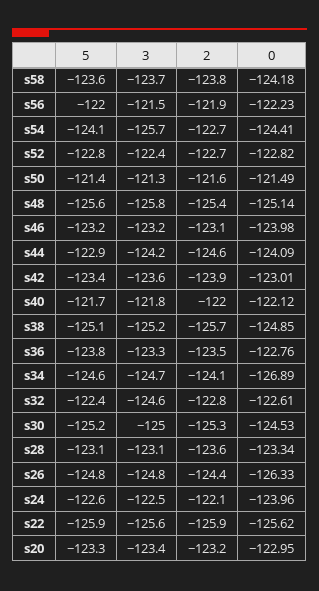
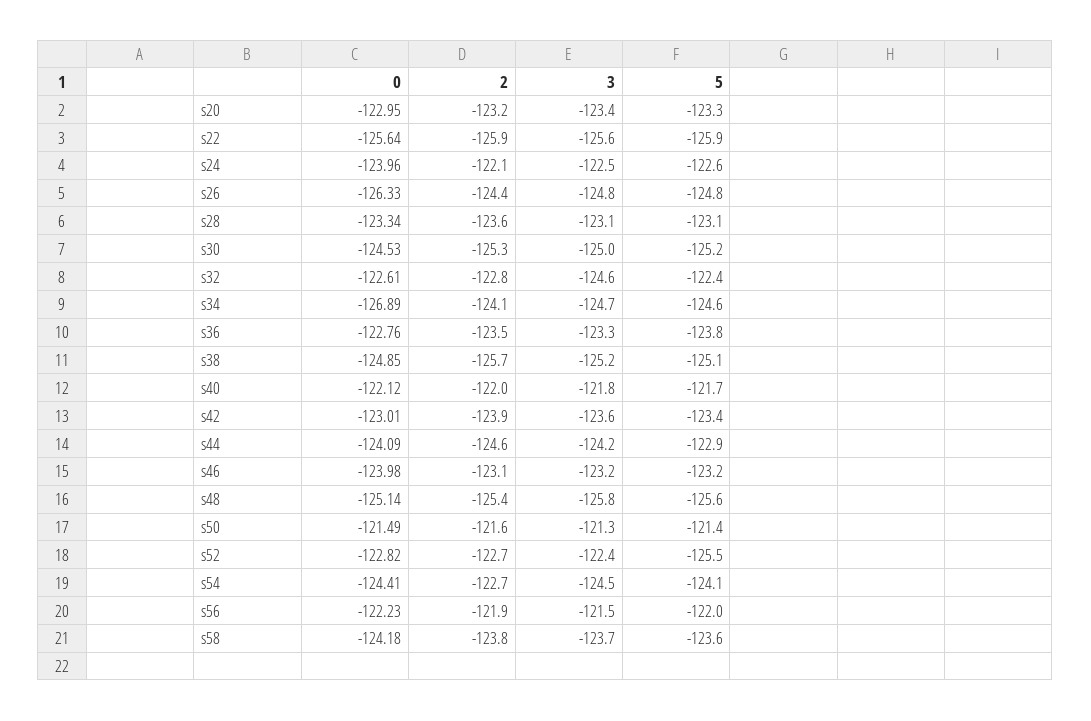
3, s54: -125.7 -> -124.5
5, s52: -122.8 -> -125.5
0, s22: -125.62 -> -125.64

